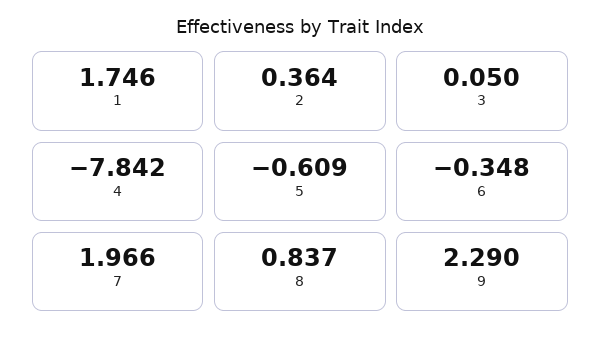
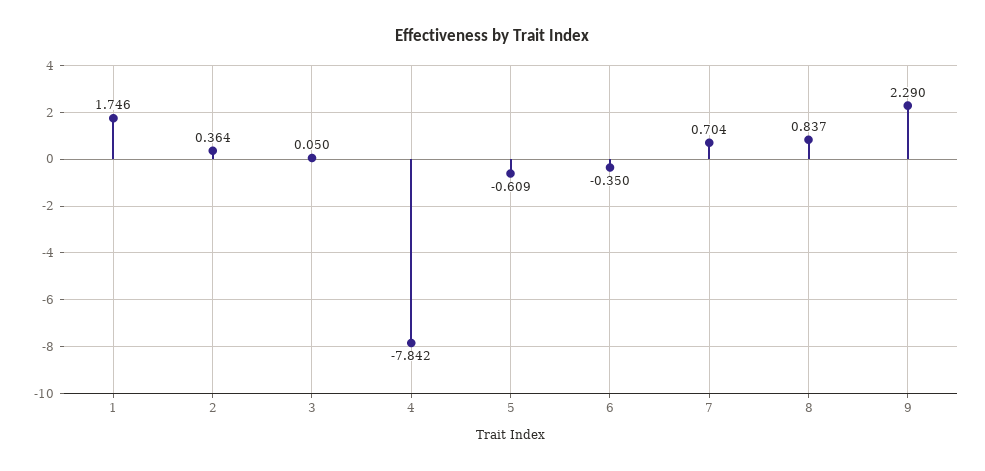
6: -0.348 -> -0.35
7: 1.966 -> 0.704

